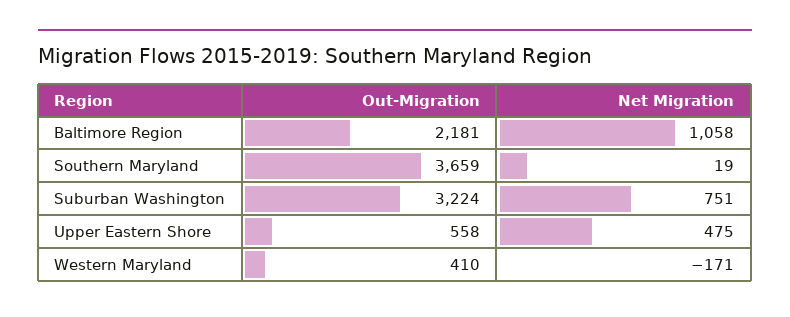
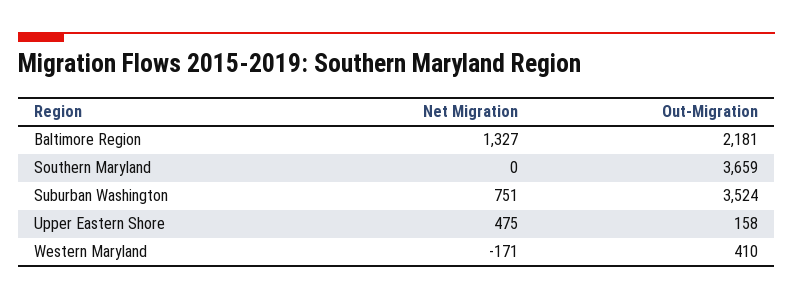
Net Migration, Baltimore Region: 1058 -> 1327
Net Migration, Southern Maryland: 19 -> 0
Out-Migration, Suburban Washington: 3224 -> 3524
Out-Migration, Upper Eastern Shore: 558 -> 158

